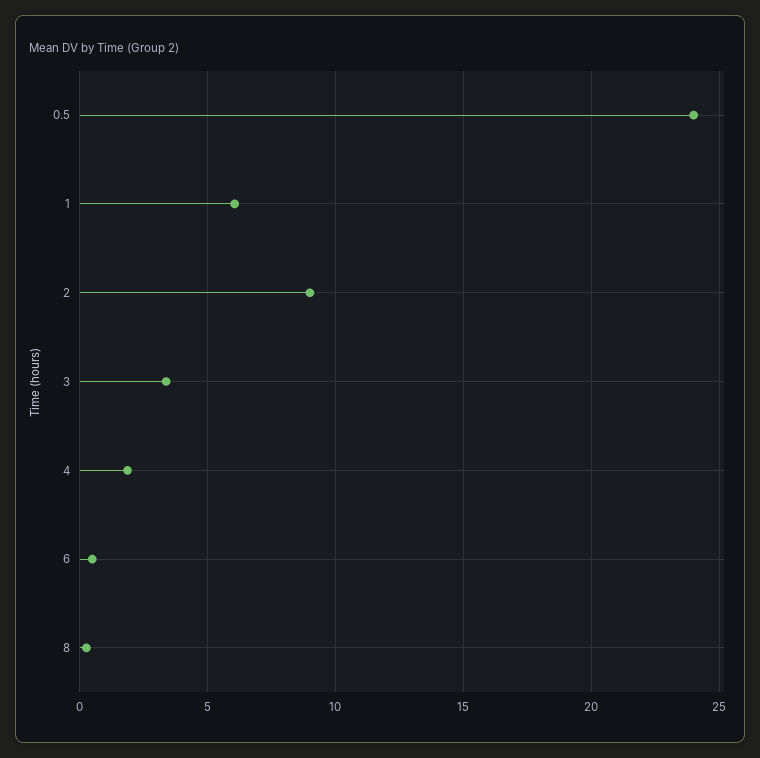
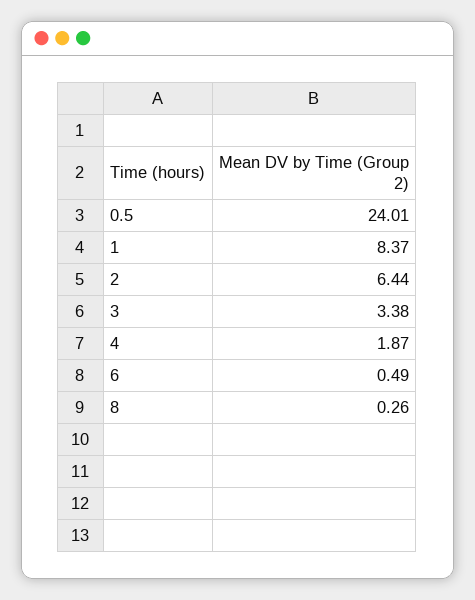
1: 6 -> 8.37
2: 9 -> 6.44

